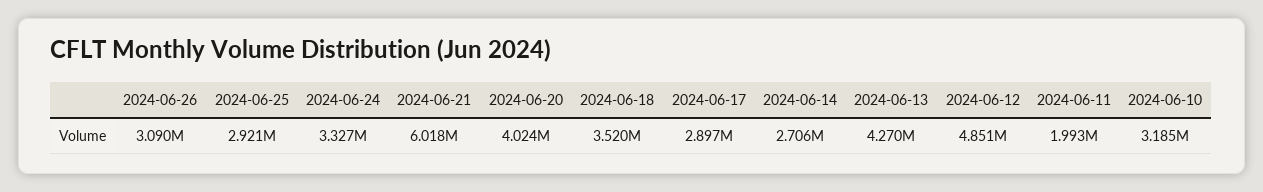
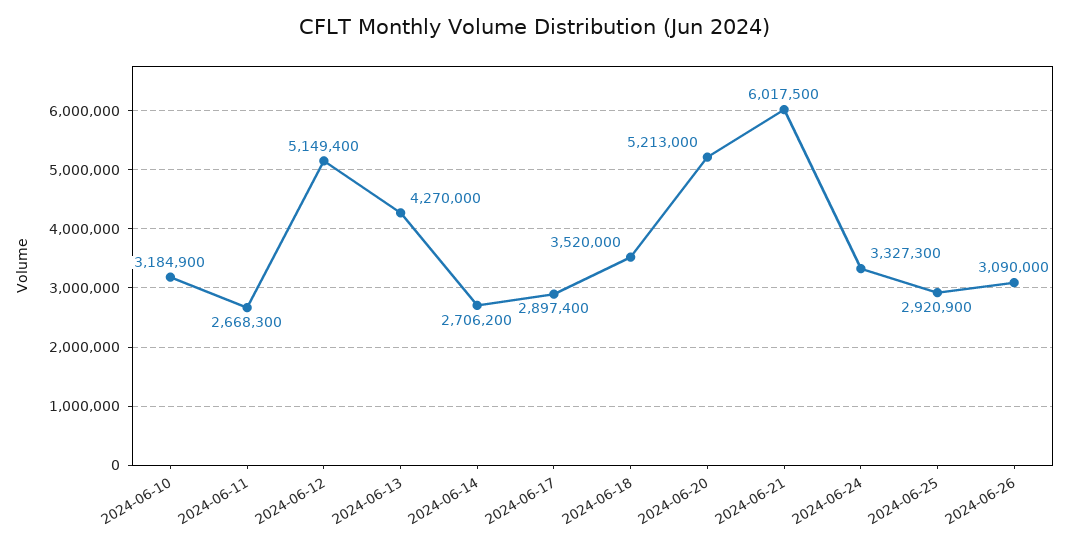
2024-06-20: 4024000 -> 5213000
2024-06-12: 4851000 -> 5149400
2024-06-11: 1993000 -> 2668300

